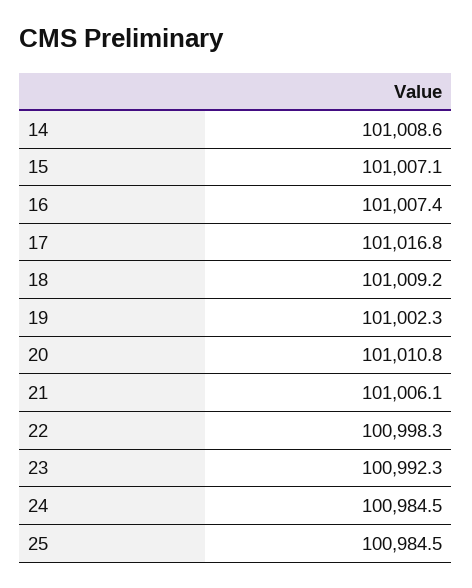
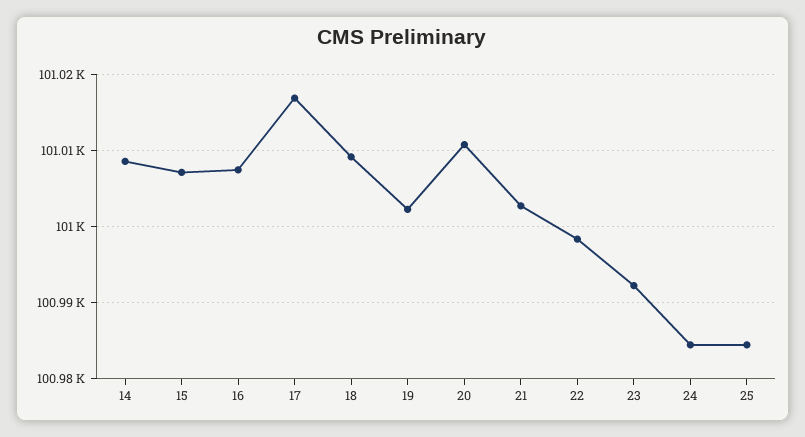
21: 101006.1 -> 101003

